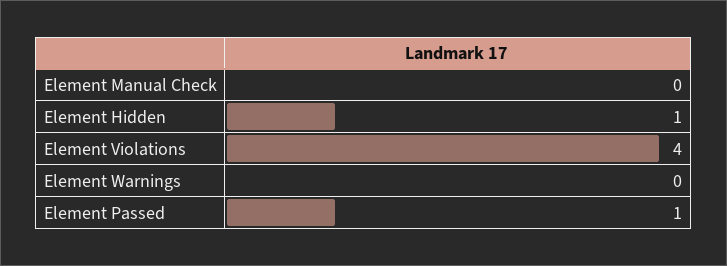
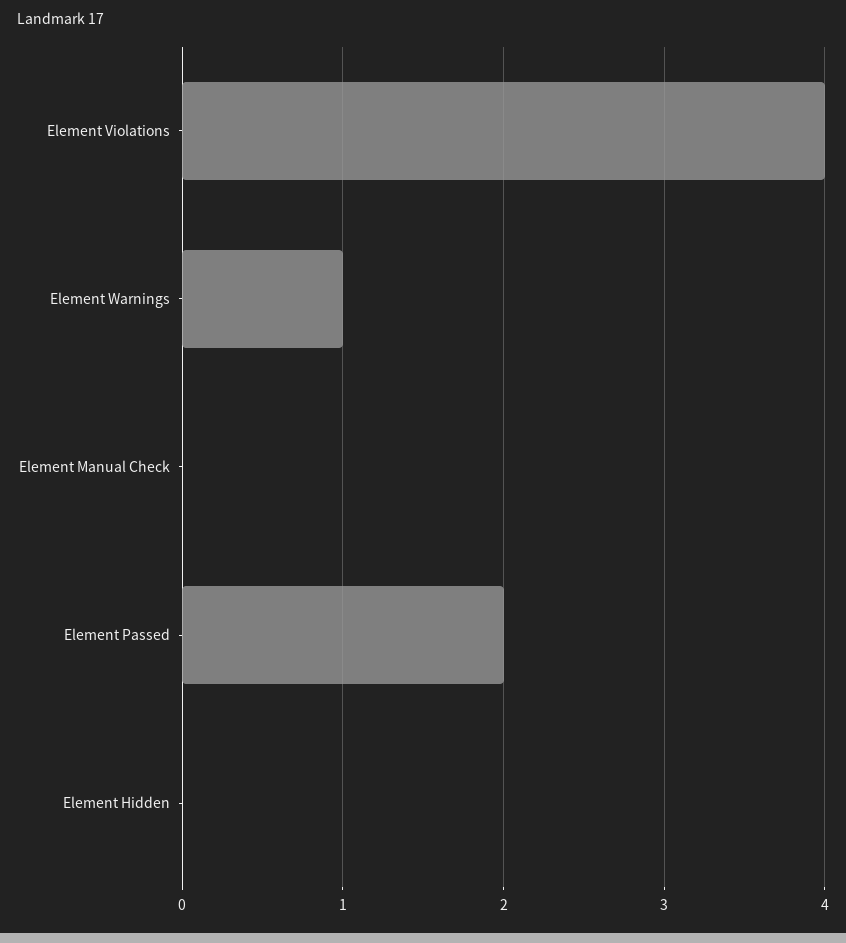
Element Hidden: 1 -> 0
Element Warnings: 0 -> 1
Element Passed: 1 -> 2

